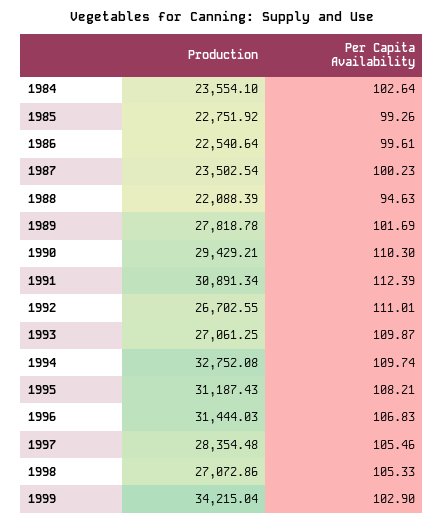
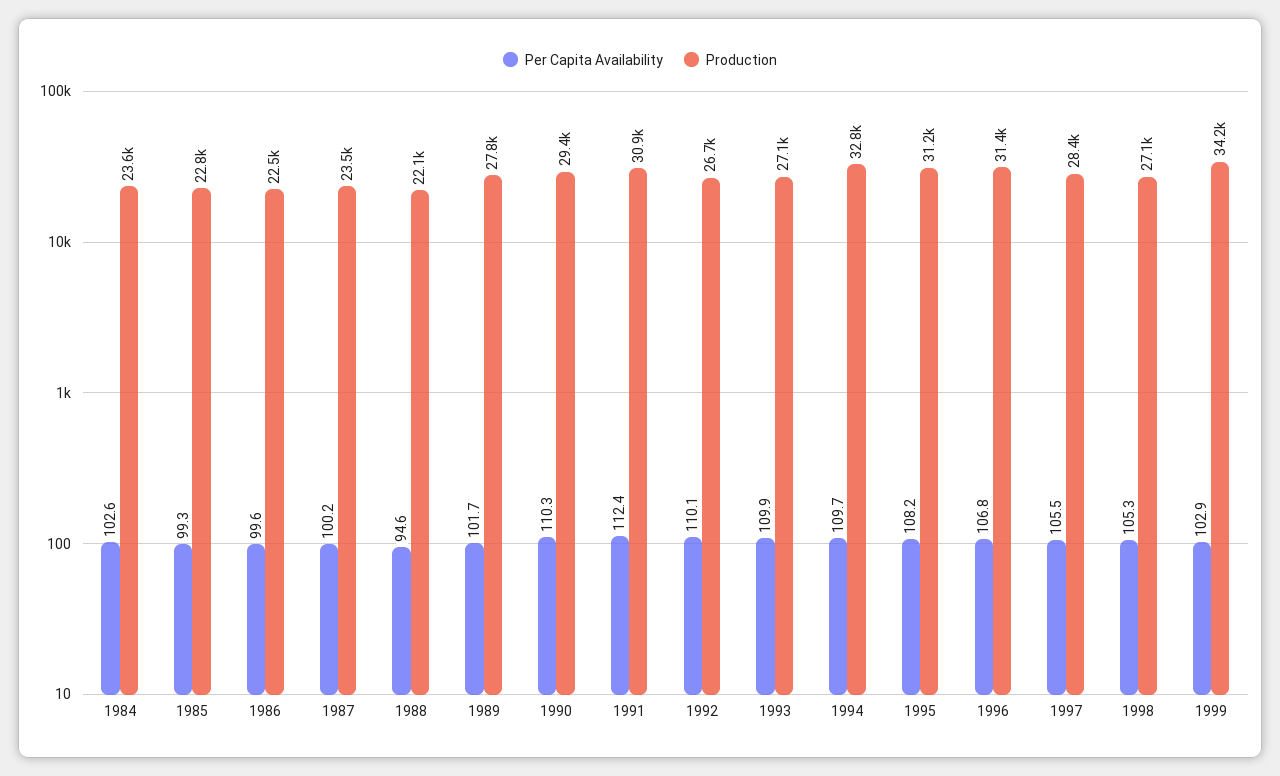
Per Capita Availability, 1992: 111.01 -> 110.1

